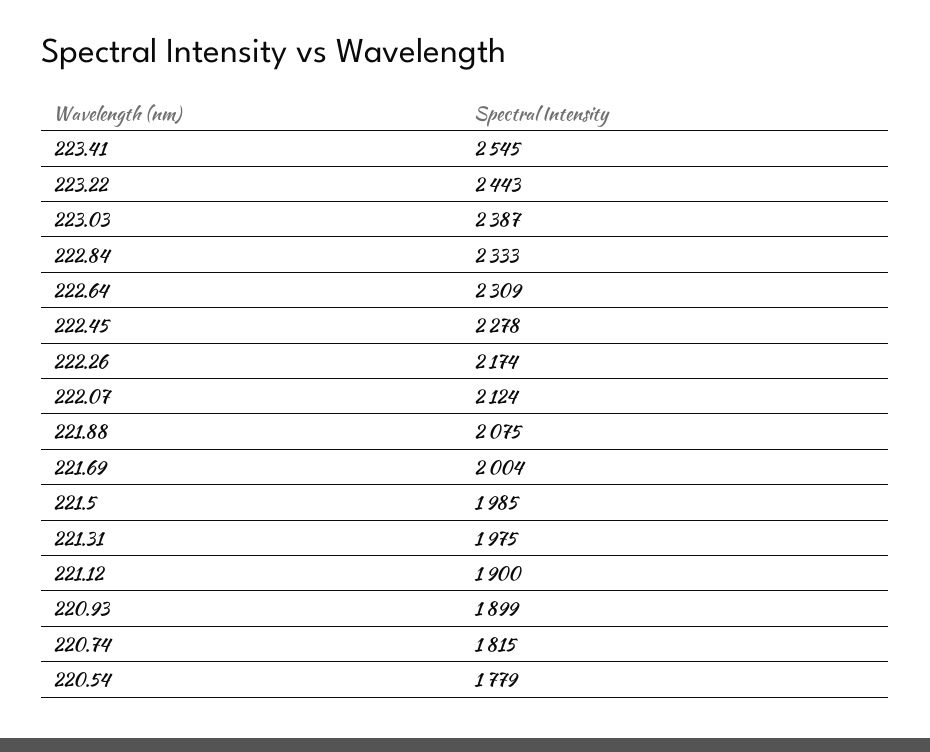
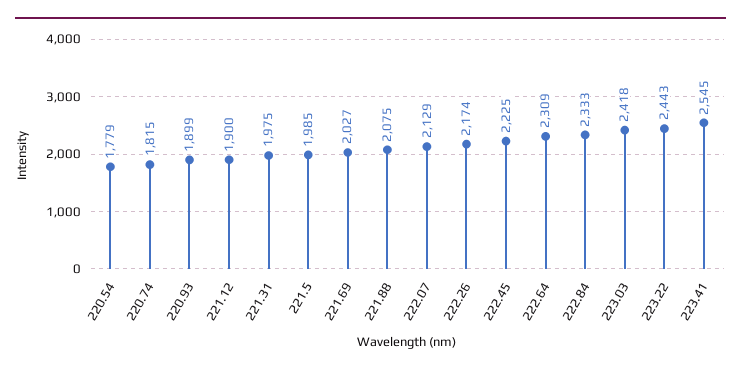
223.03: 2387 -> 2418
222.45: 2278 -> 2225
222.07: 2124 -> 2129
221.69: 2004 -> 2027

